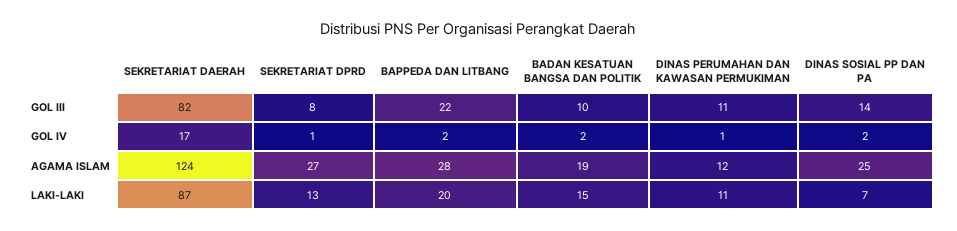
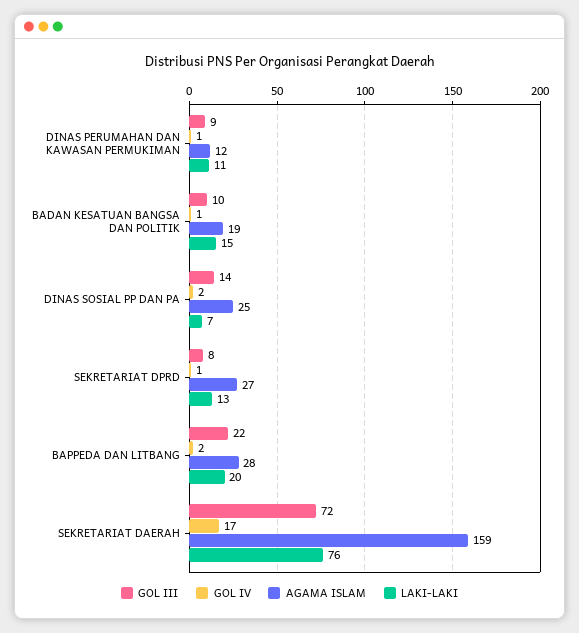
GOL III, SEKRETARIAT DAERAH: 82 -> 72
GOL III, DINAS PERUMAHAN DAN KAWASAN PERMUKIMAN: 11 -> 9
GOL IV, BADAN KESATUAN BANGSA DAN POLITIK: 2 -> 1
AGAMA ISLAM, SEKRETARIAT DAERAH: 124 -> 159
LAKI-LAKI, SEKRETARIAT DAERAH: 87 -> 76

